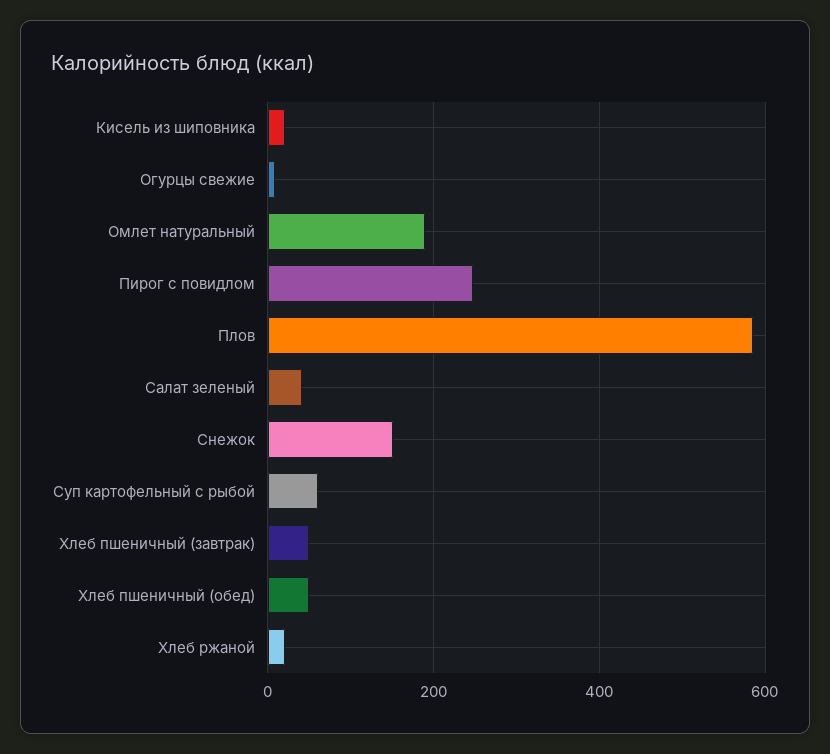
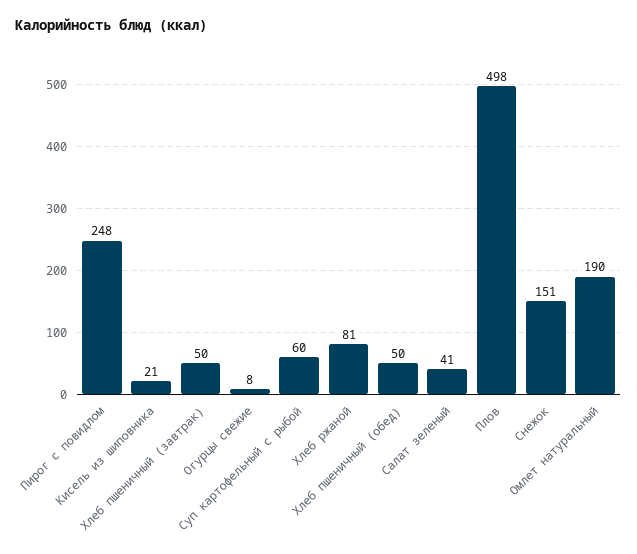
Плов: 580 -> 498
Хлеб ржаной: 20 -> 81

